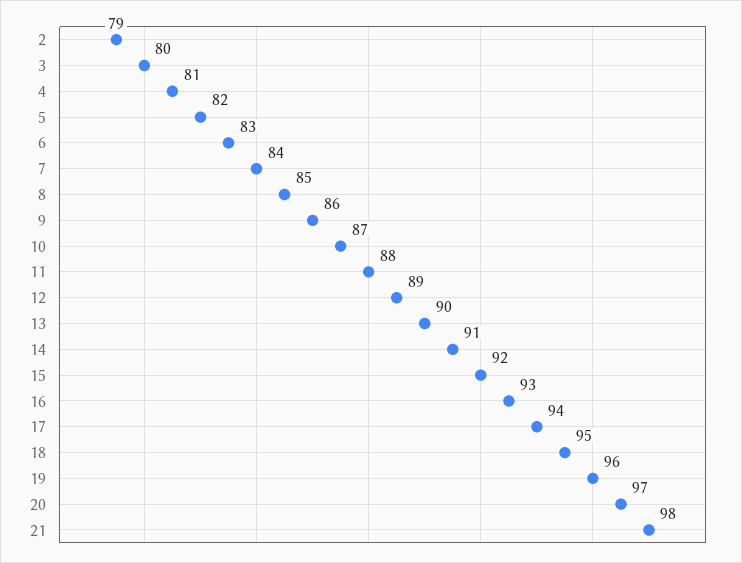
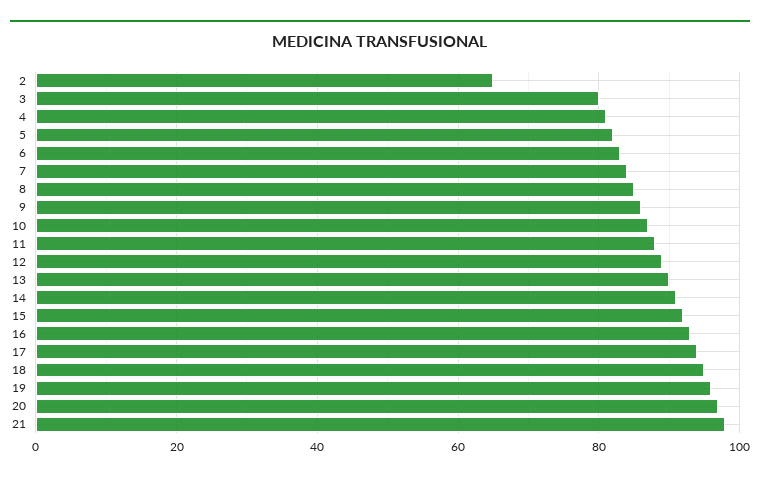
2: 79 -> 65

